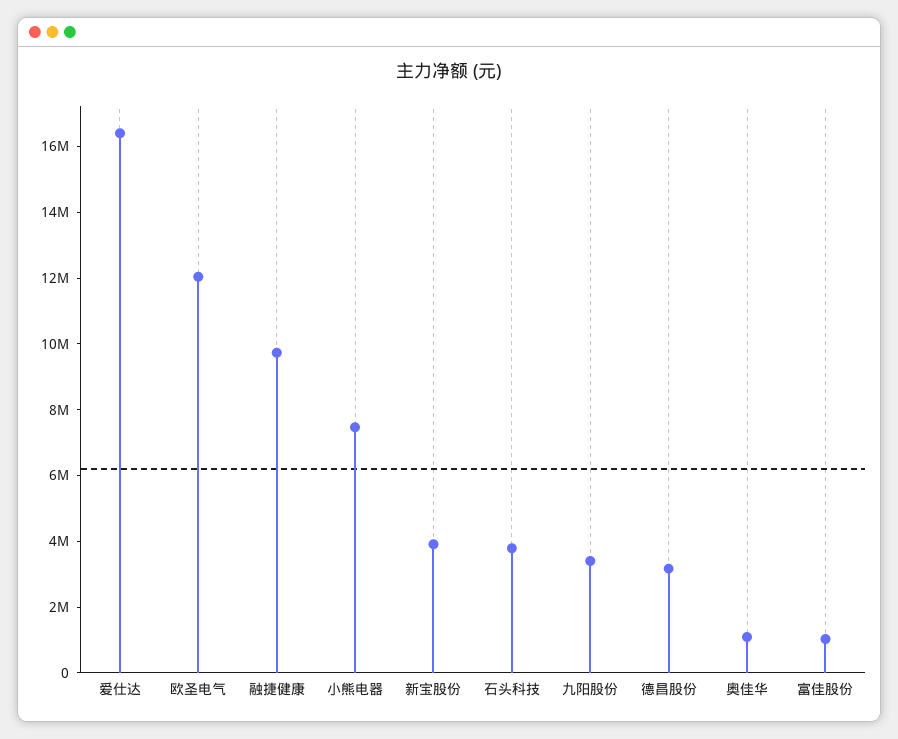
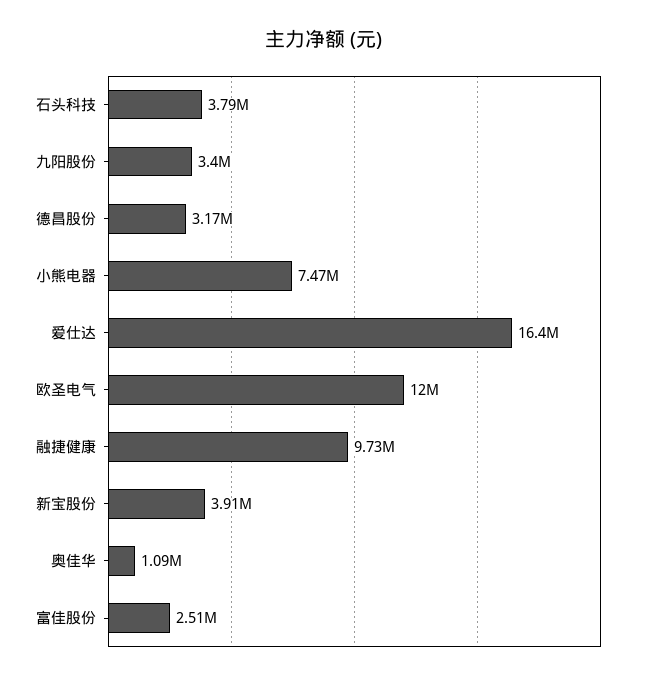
富佳股份: 1000000 -> 2510000

